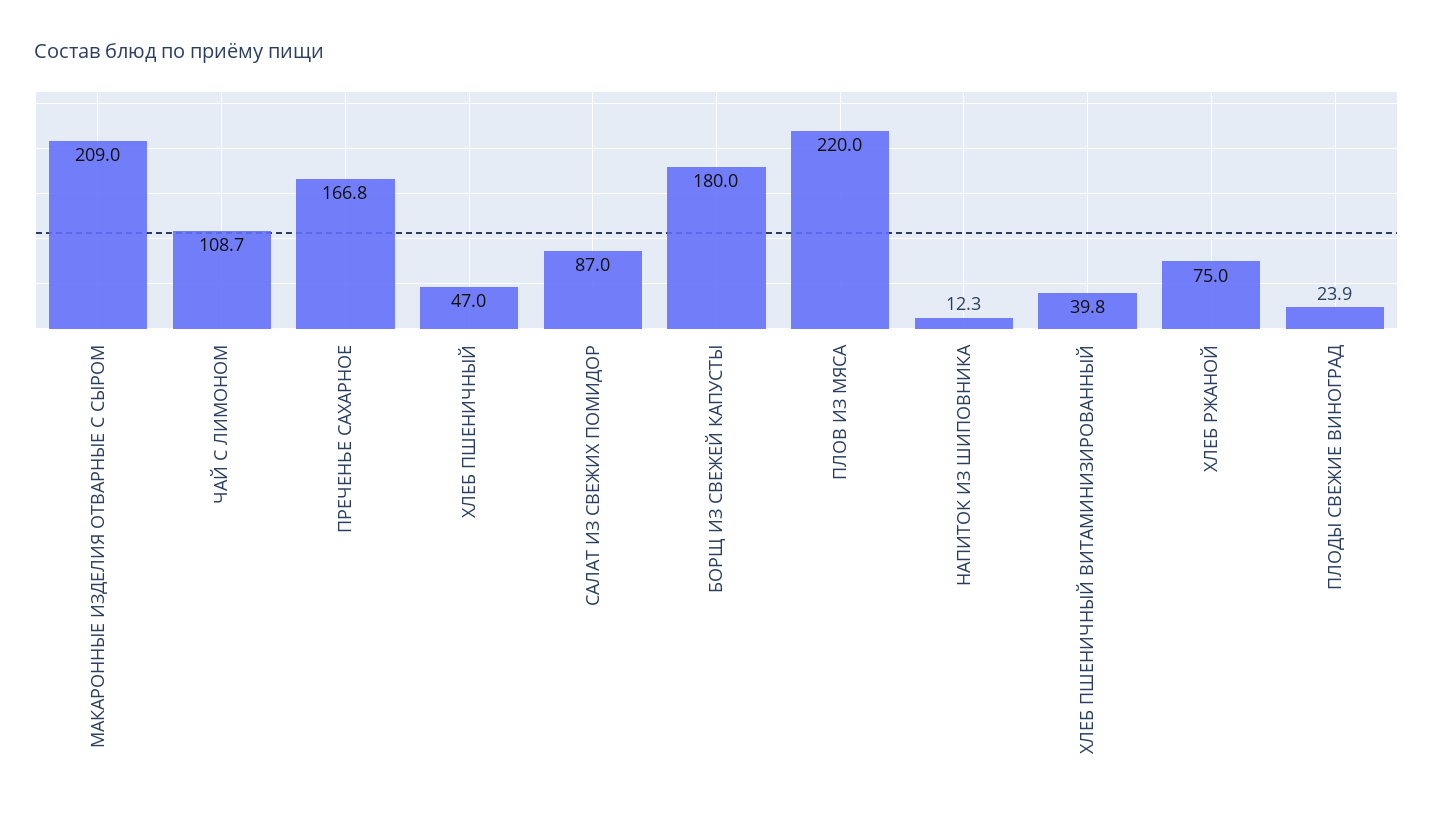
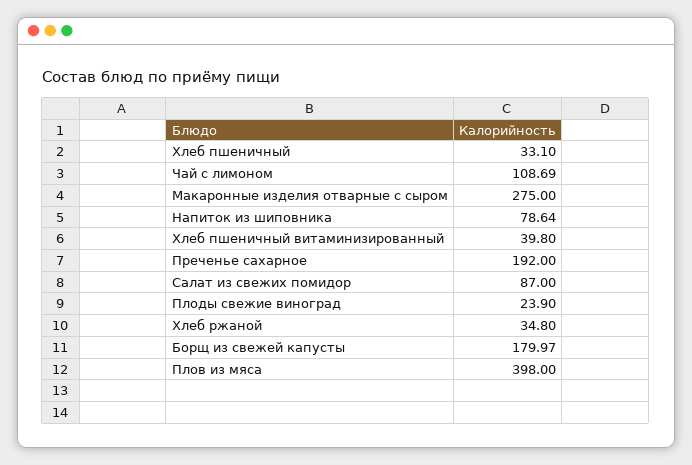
МАКАРОННЫЕ ИЗДЕЛИЯ ОТВАРНЫЕ С СЫРОМ: 209 -> 275
ПРЕЧЕНЬЕ САХАРНОЕ: 166.8 -> 192
ХЛЕБ ПШЕНИЧНЫЙ: 47 -> 33.1
ПЛОВ ИЗ МЯСА: 220 -> 398
НАПИТОК ИЗ ШИПОВНИКА: 12.3 -> 78.64
ХЛЕБ РЖАНОЙ: 75 -> 34.8

